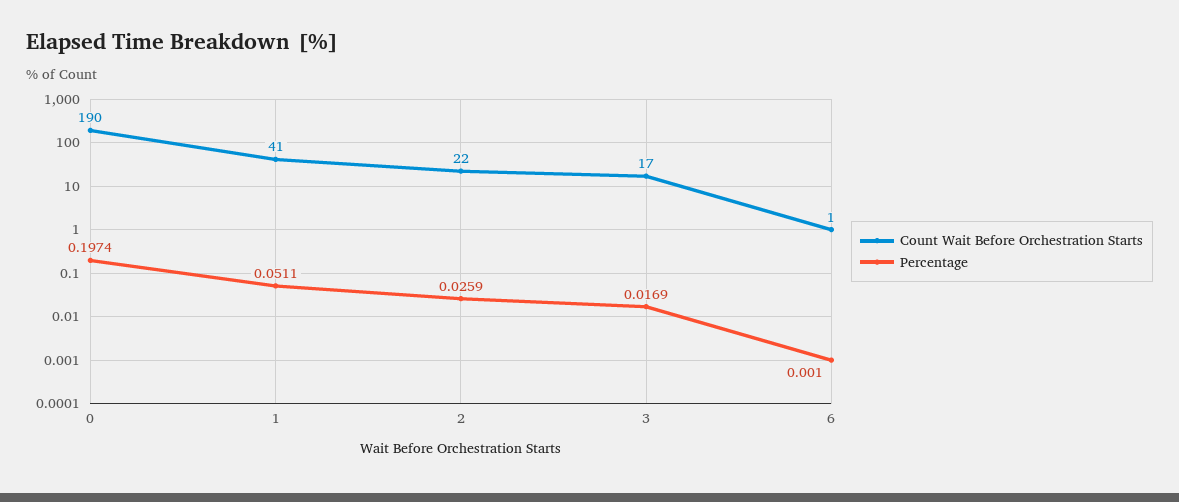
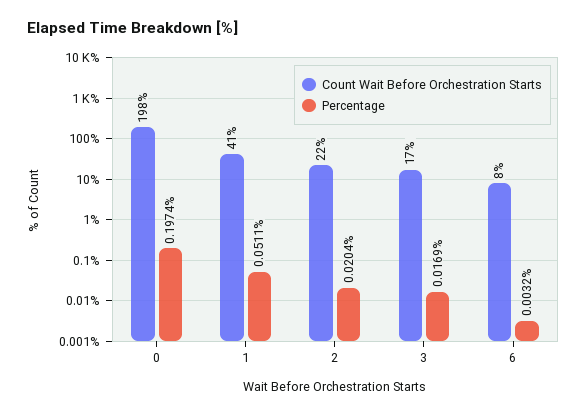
Count Wait Before Orchestration Starts, 0: 190 -> 198
Percentage, 2: 0.0259 -> 0.0204
Count Wait Before Orchestration Starts, 6: 1 -> 8
Percentage, 6: 0.001 -> 0.0032

